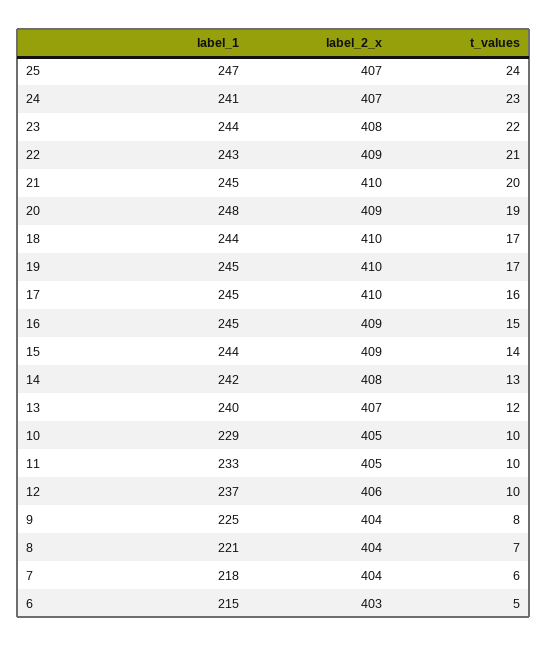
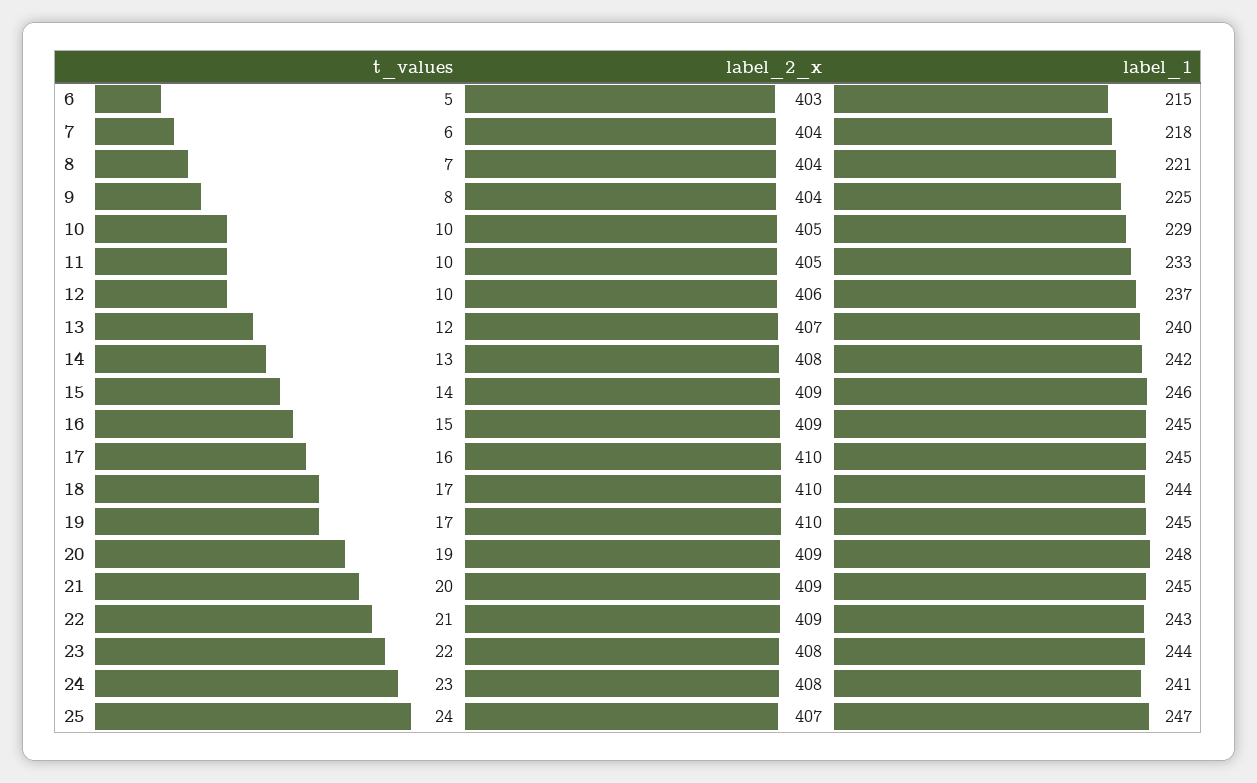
label_2_x, 24: 407 -> 408
label_2_x, 21: 410 -> 409
label_1, 15: 244 -> 246

